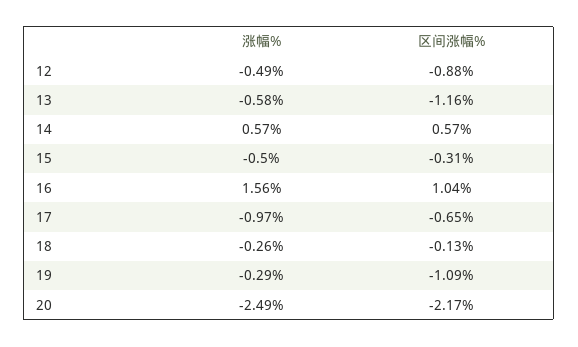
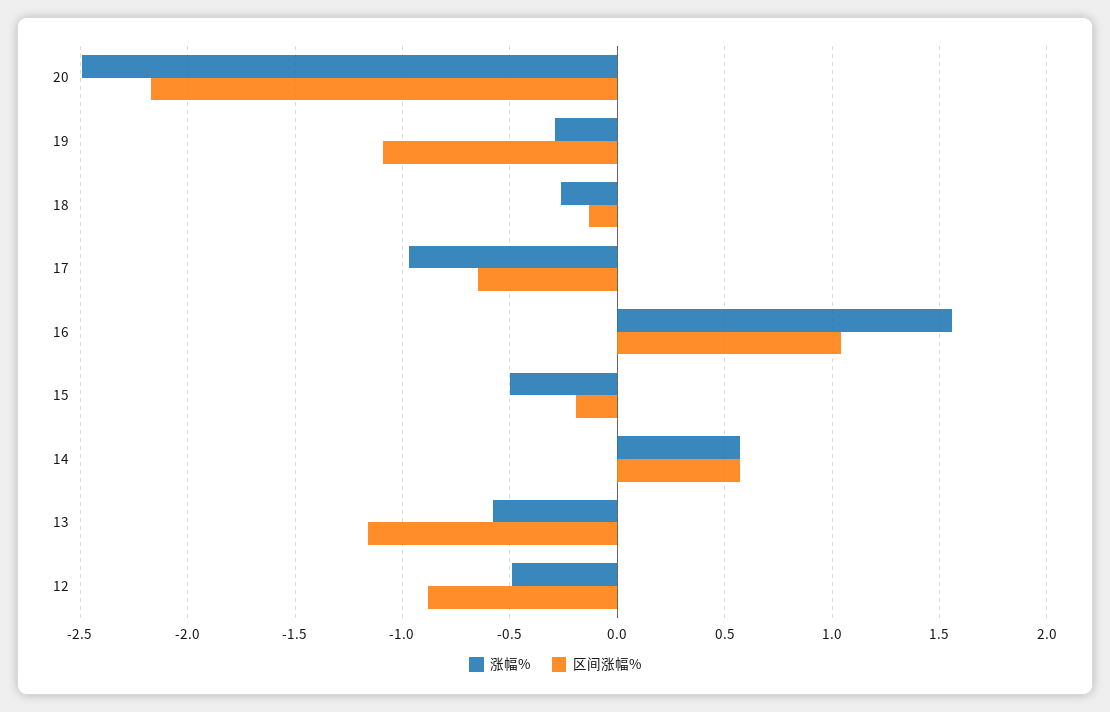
区间涨幅%, 15: -0.31 -> -0.2

